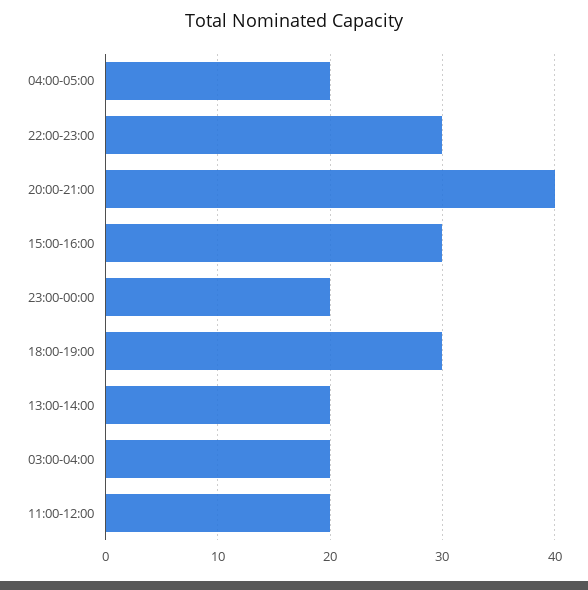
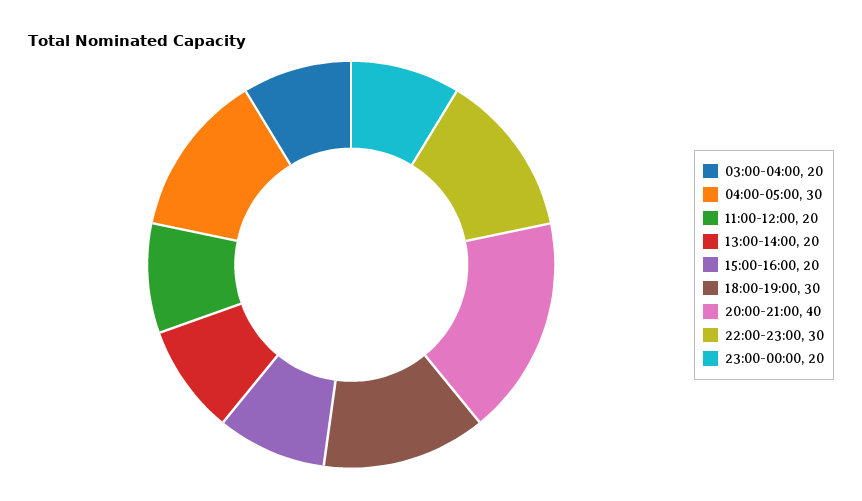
04:00-05:00: 20 -> 30
15:00-16:00: 30 -> 20

